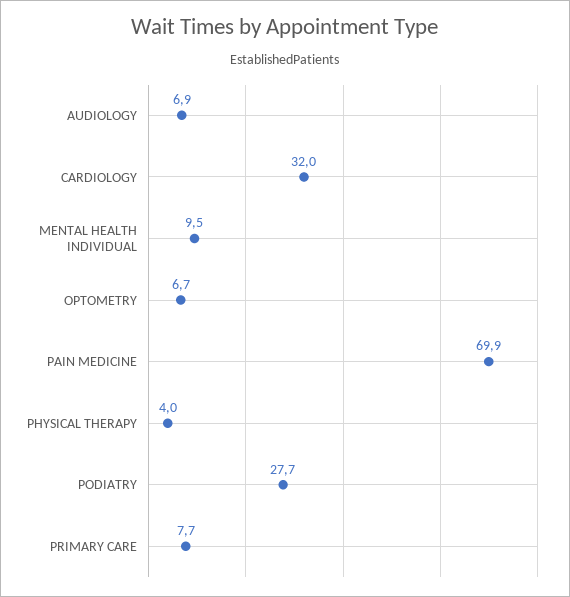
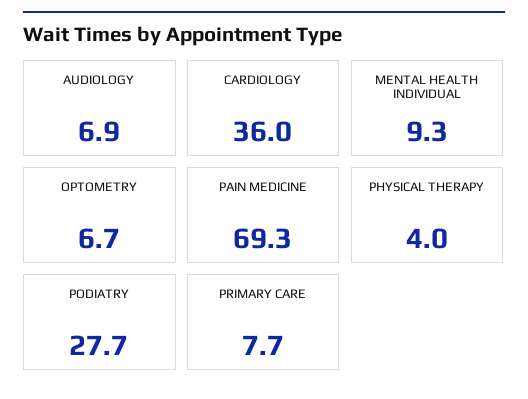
CARDIOLOGY: 32 -> 36
MENTAL HEALTH INDIVIDUAL: 9.5 -> 9.3
PAIN MEDICINE: 69.9 -> 69.3

